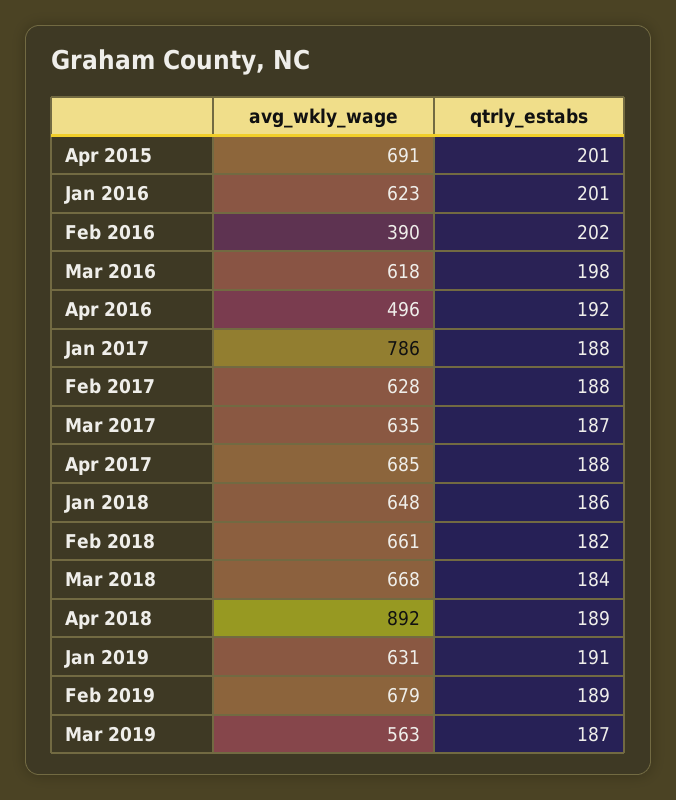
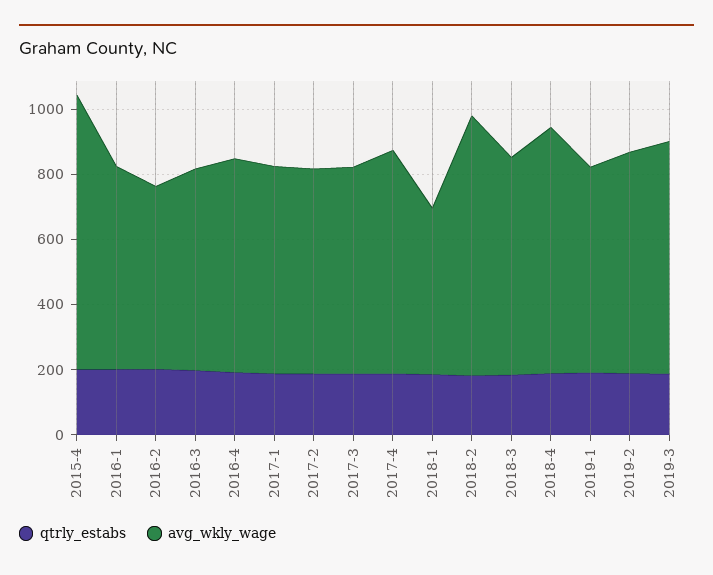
avg_wkly_wage, Apr 2015: 691 -> 850
avg_wkly_wage, Feb 2016: 390 -> 550
avg_wkly_wage, Apr 2016: 496 -> 650
avg_wkly_wage, Jan 2017: 786 -> 650
avg_wkly_wage, Jan 2018: 648 -> 500
avg_wkly_wage, Feb 2018: 661 -> 800
avg_wkly_wage, Apr 2018: 892 -> 750
avg_wkly_wage, Mar 2019: 563 -> 700

